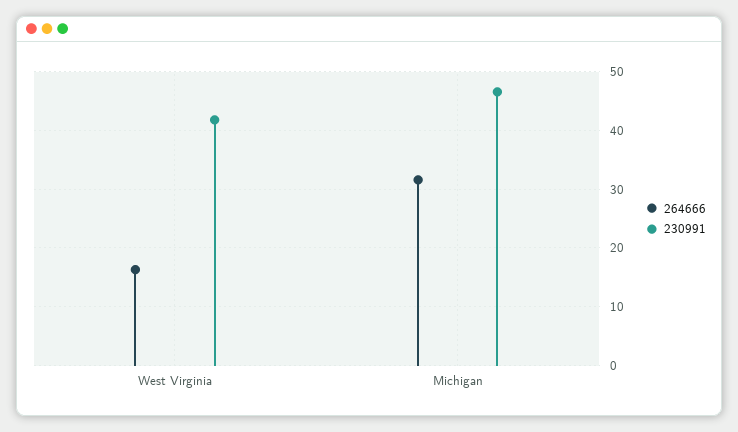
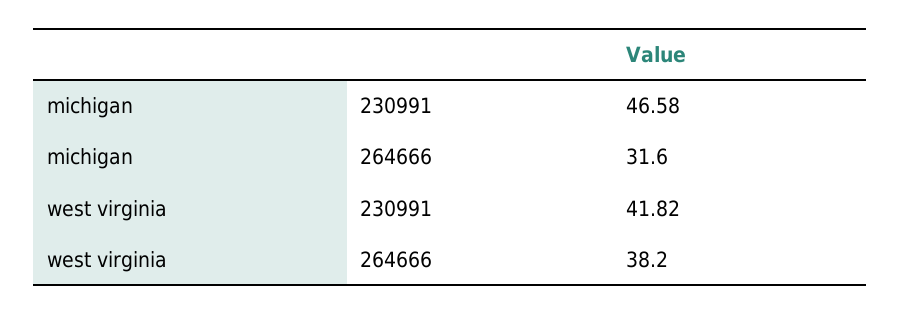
264666, West Virginia: 16 -> 38.2

